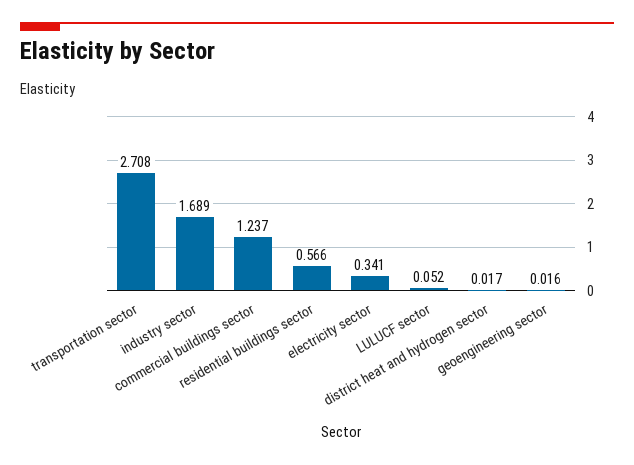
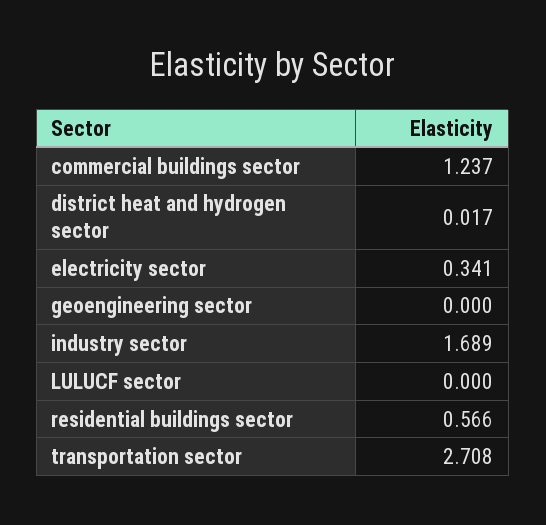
LULUCF sector: 0.052 -> 0
geoengineering sector: 0.016 -> 0

